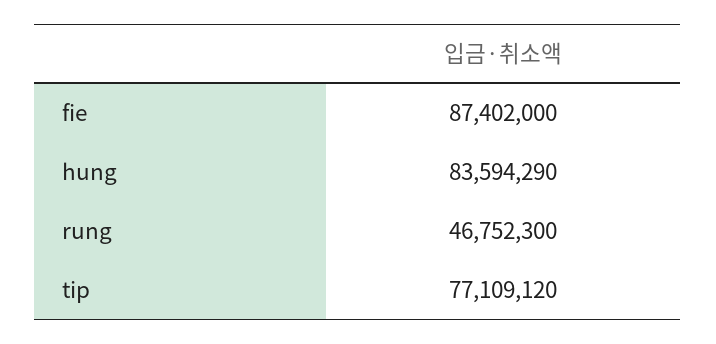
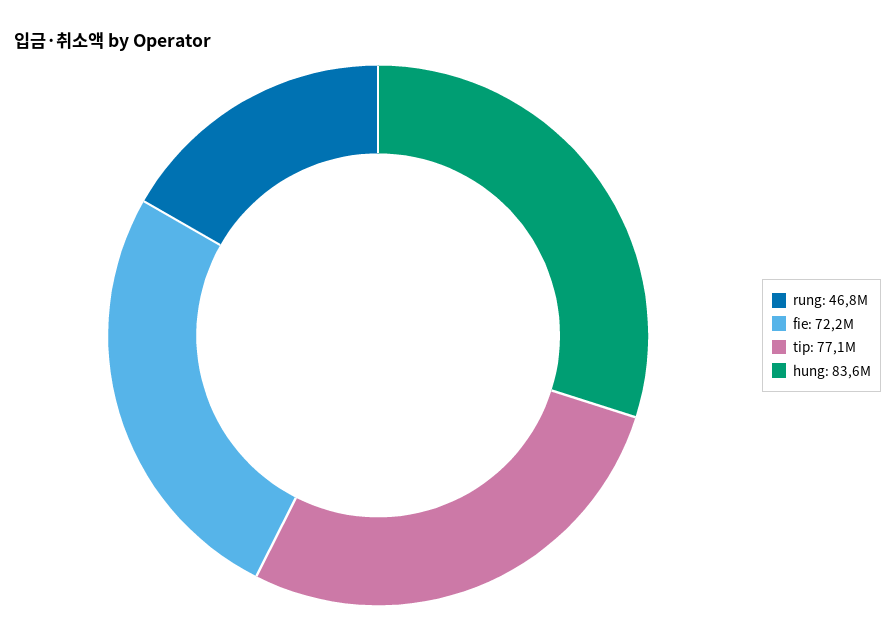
fie: 87402000 -> 72200000

